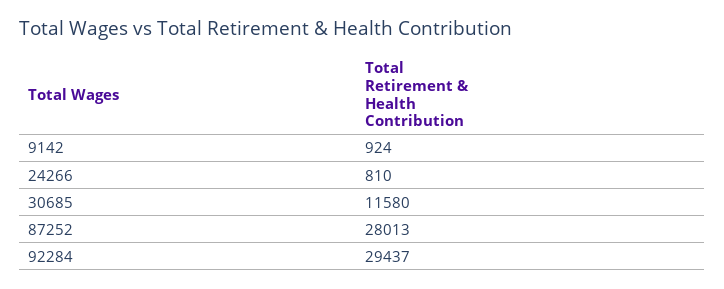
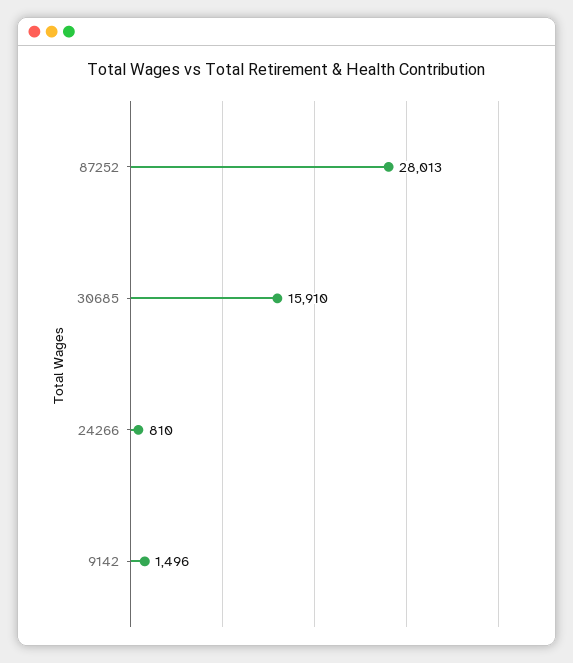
9142: 924 -> 1496
30685: 11580 -> 15910
92284: 29437 -> none

